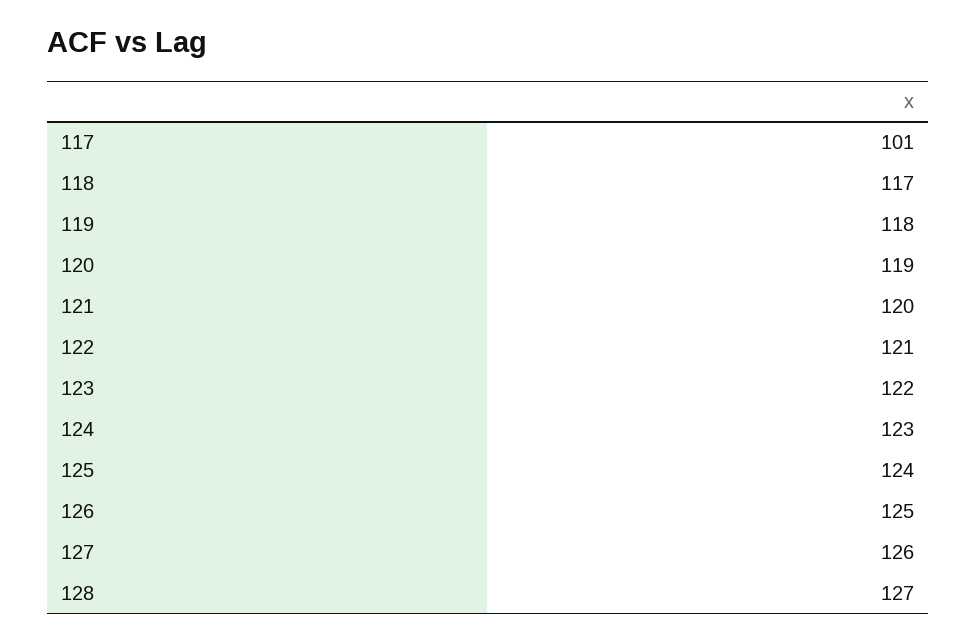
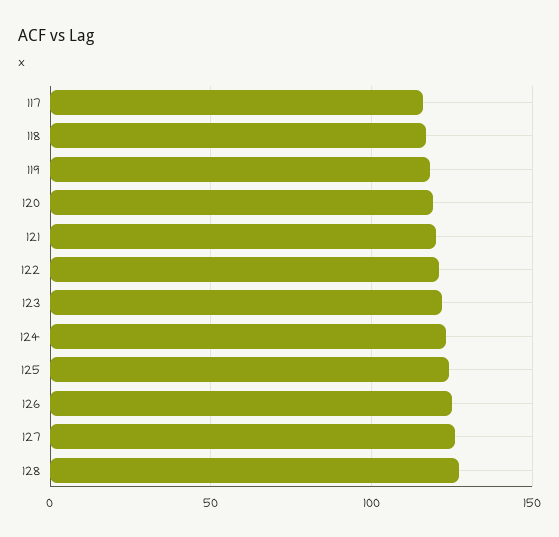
117: 101 -> 115

